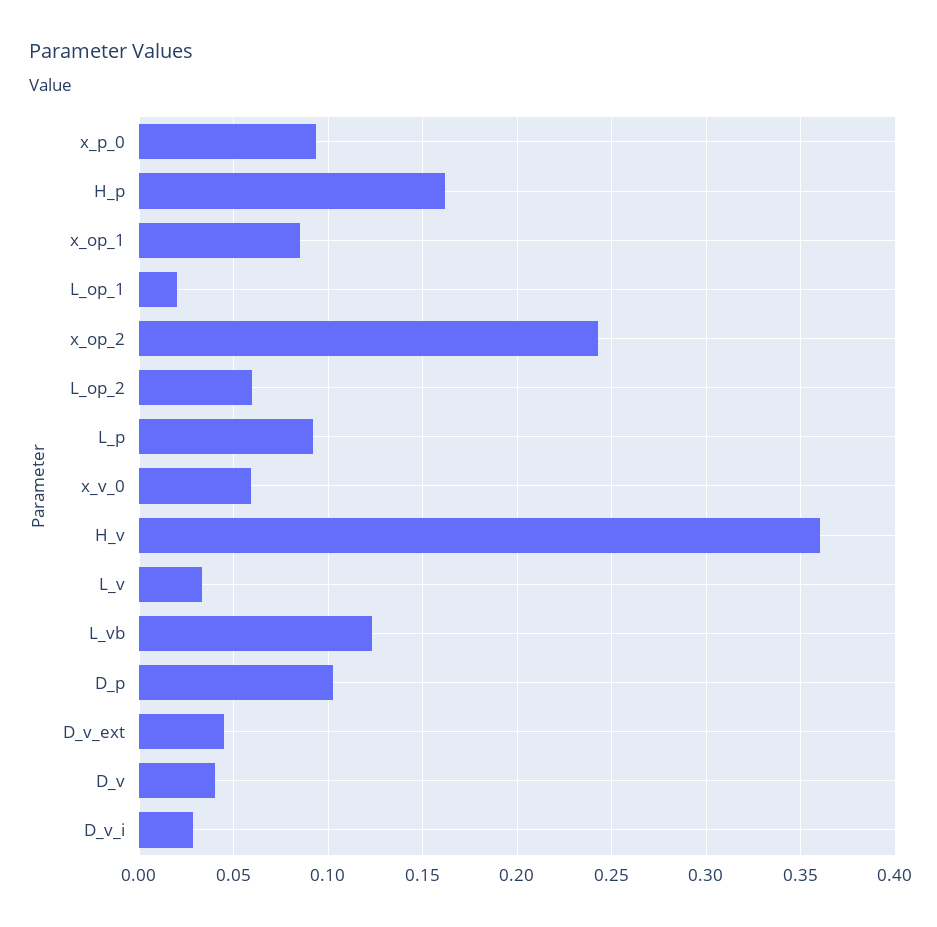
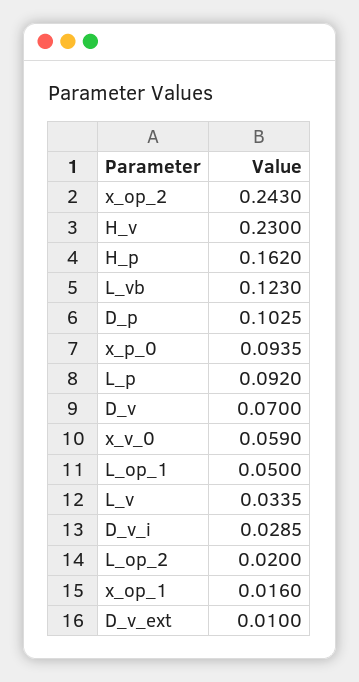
x_op_1: 0.085 -> 0.016
L_op_1: 0.02 -> 0.05
L_op_2: 0.06 -> 0.02
H_v: 0.36 -> 0.23
D_v_ext: 0.045 -> 0.01
D_v: 0.04 -> 0.07

